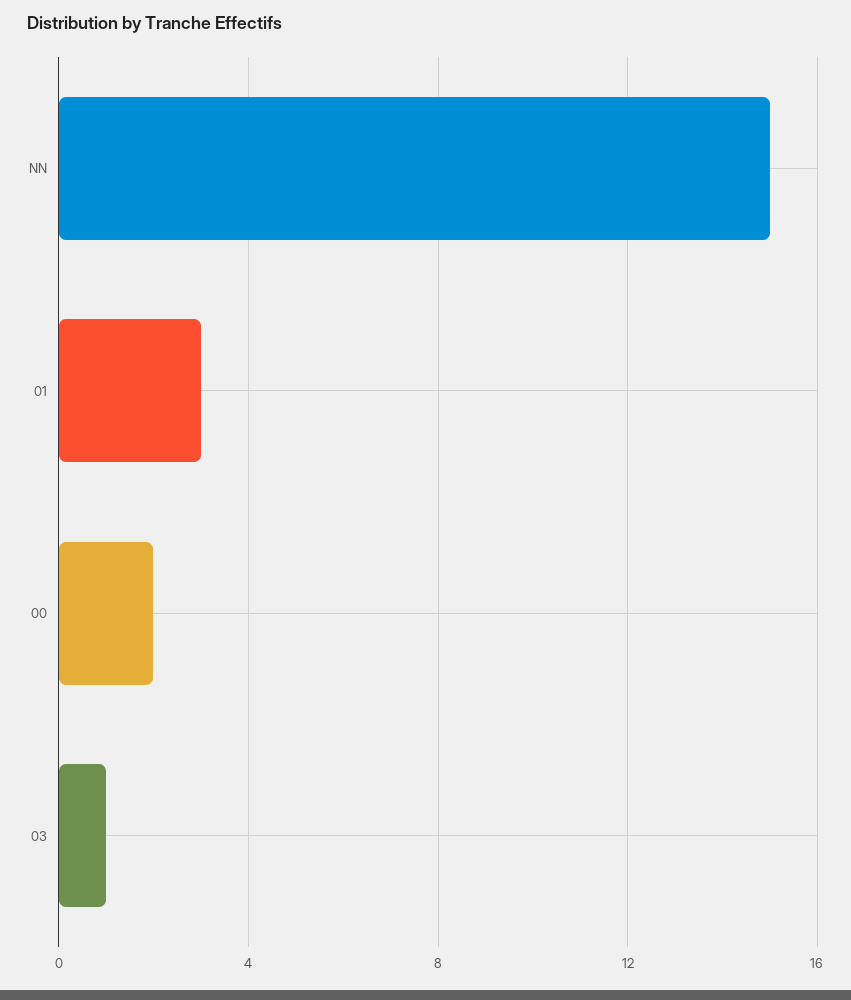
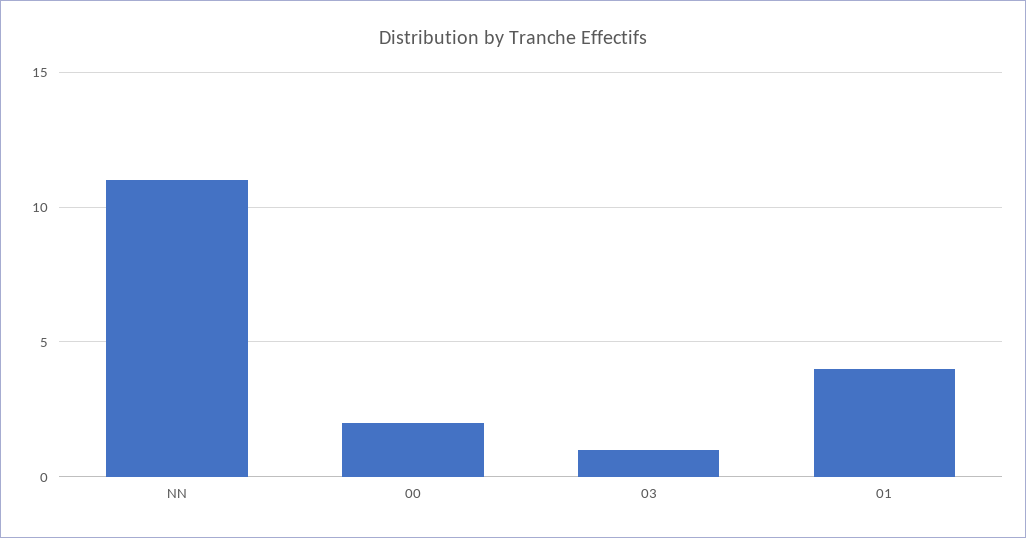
NN: 15 -> 11
01: 3 -> 4

